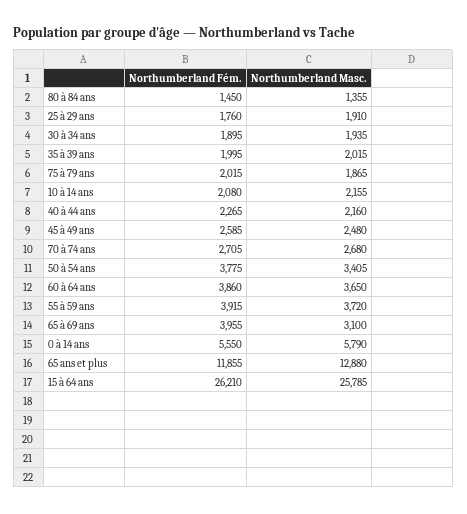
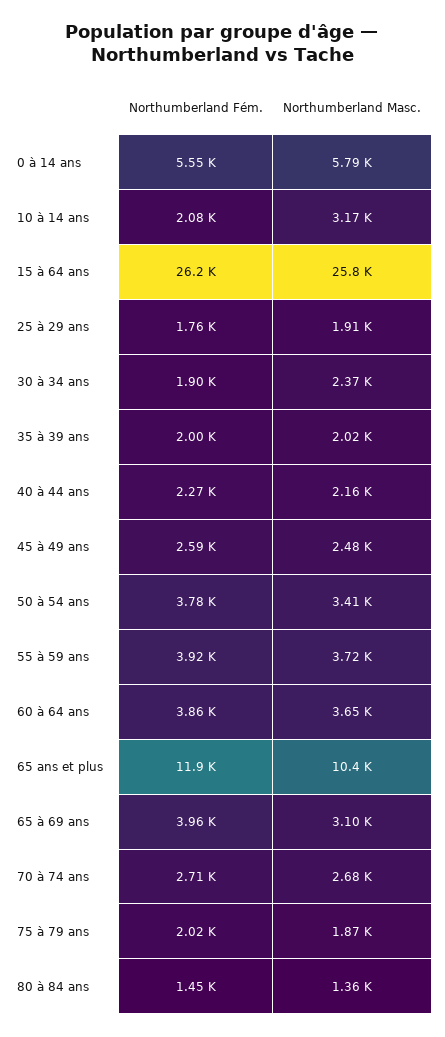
Northumberland Masc., 30 à 34 ans: 1935 -> 2370
Northumberland Masc., 10 à 14 ans: 2155 -> 3170
Northumberland Masc., 65 ans et plus: 12880 -> 10400

